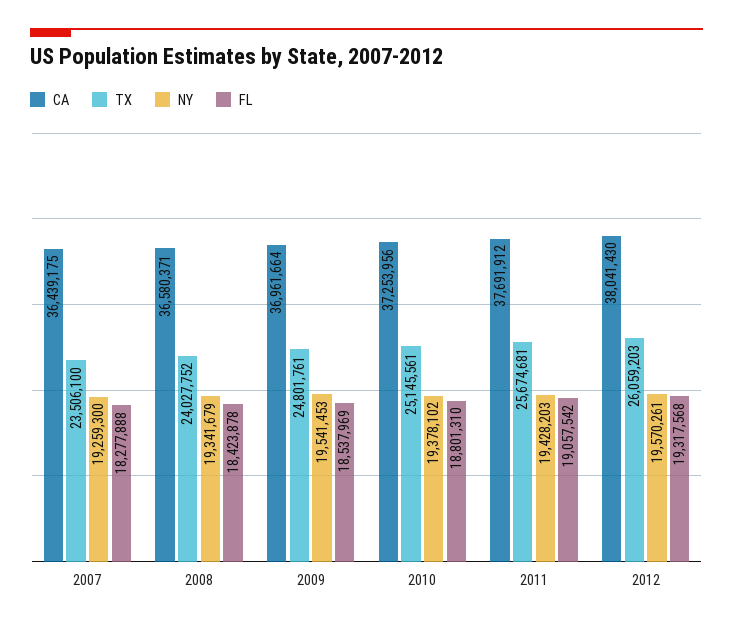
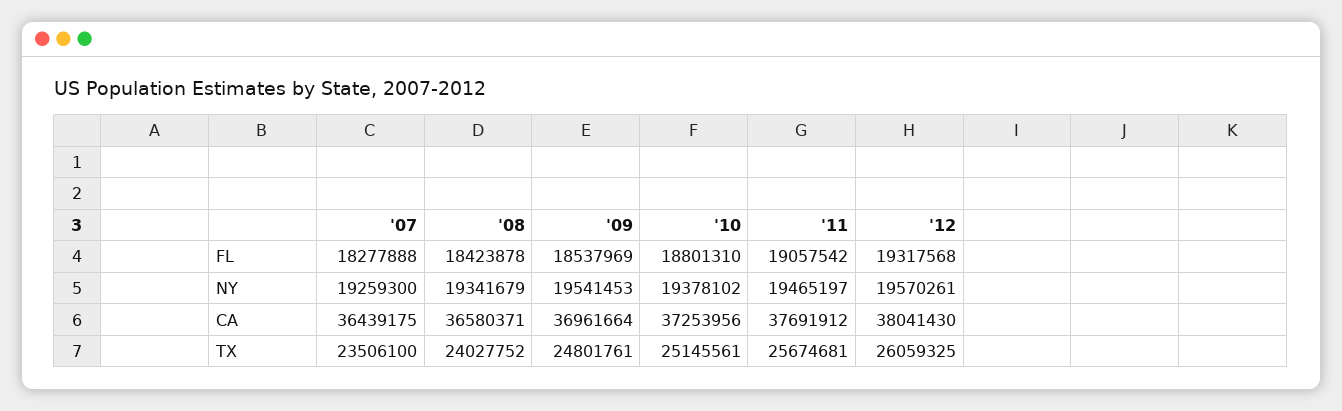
NY, 2011: 19428203 -> 19465197
TX, 2012: 26059203 -> 26059325

